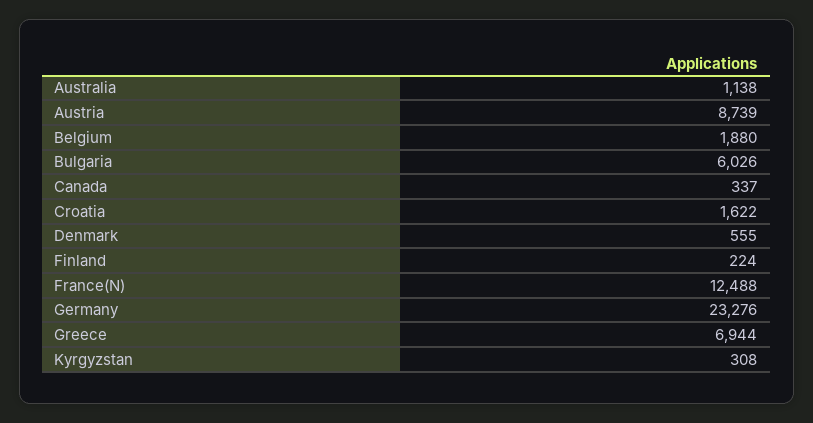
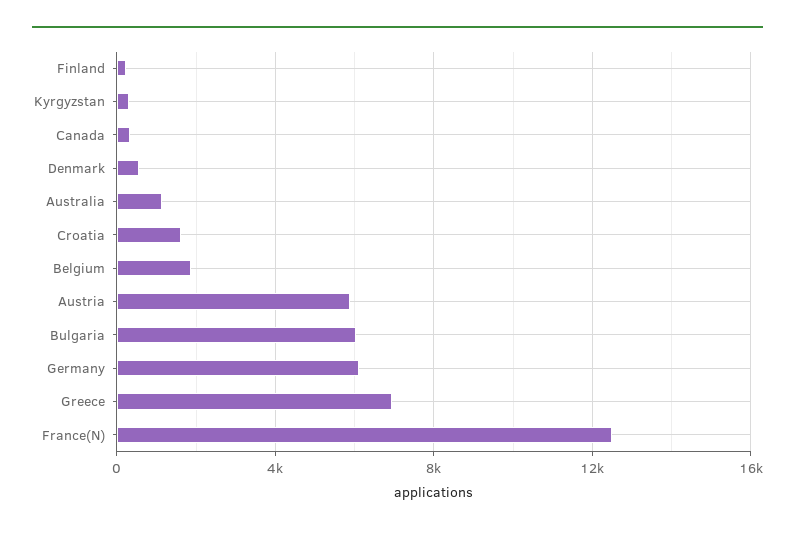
Austria: 8739 -> 6000
Germany: 23276 -> 6000

